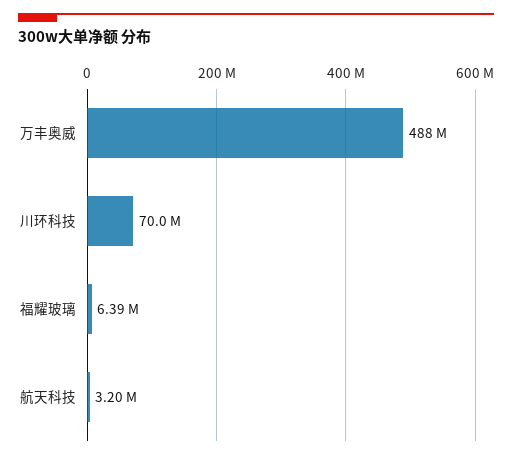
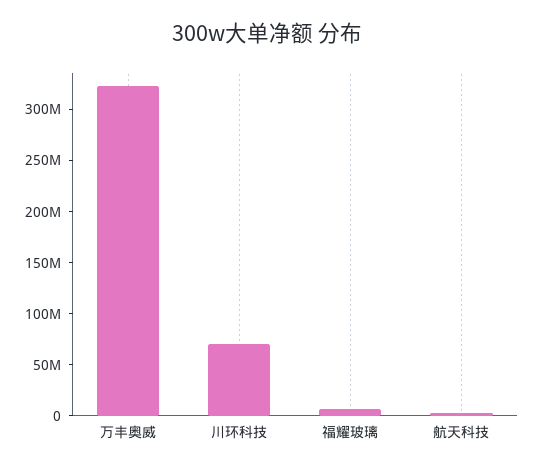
万丰奥威: 488000000 -> 320000000

